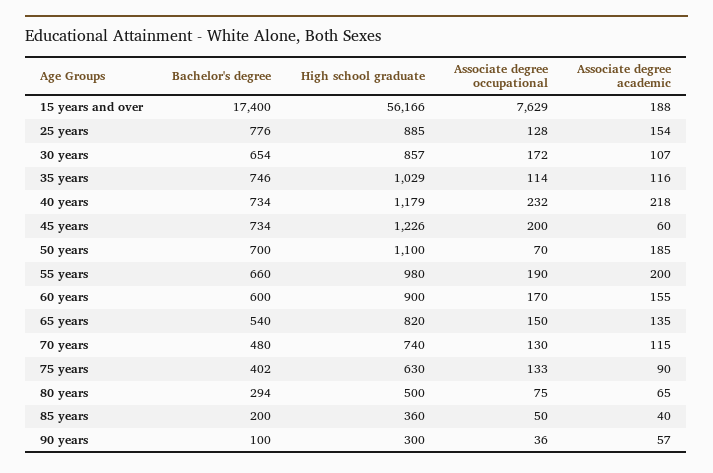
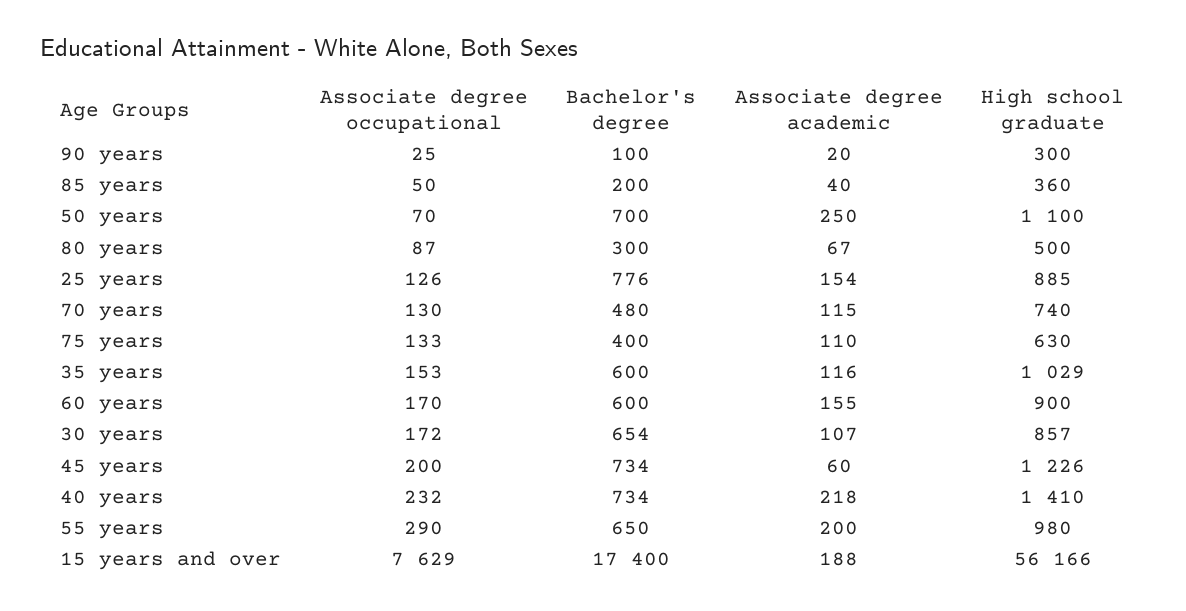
Associate degree occupational, 25 years: 128 -> 126
Bachelor's degree, 35 years: 746 -> 600
Associate degree occupational, 35 years: 114 -> 153
High school graduate, 40 years: 1179 -> 1410
Associate degree academic, 50 years: 185 -> 250
Bachelor's degree, 55 years: 660 -> 650
Associate degree occupational, 55 years: 190 -> 290
Bachelor's degree, 65 years: 540 -> none
High school graduate, 65 years: 820 -> none
Associate degree occupational, 65 years: 150 -> none
Associate degree academic, 65 years: 135 -> none
Bachelor's degree, 75 years: 402 -> 400
Associate degree academic, 75 years: 90 -> 110
Bachelor's degree, 80 years: 294 -> 300
Associate degree occupational, 80 years: 75 -> 87
Associate degree academic, 80 years: 65 -> 67
Associate degree occupational, 90 years: 36 -> 25
Associate degree academic, 90 years: 57 -> 20

